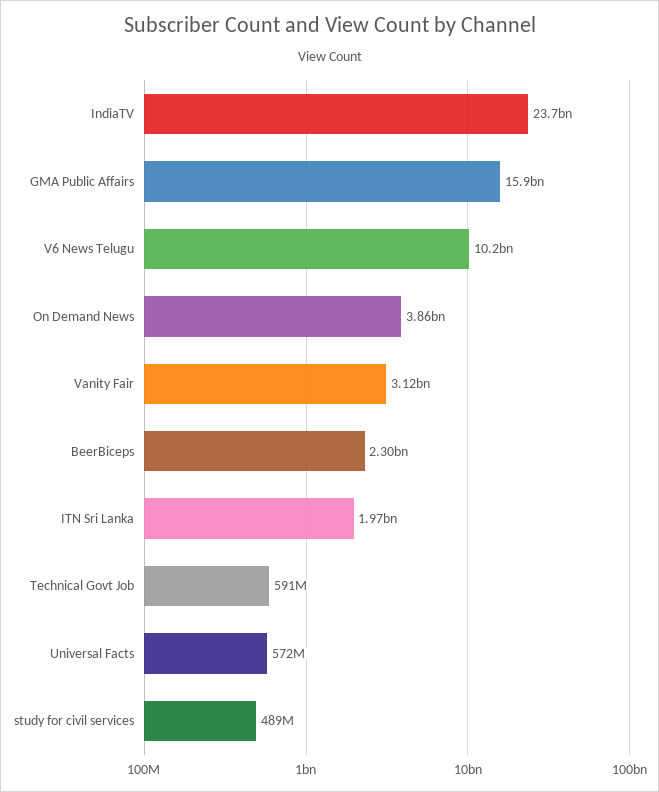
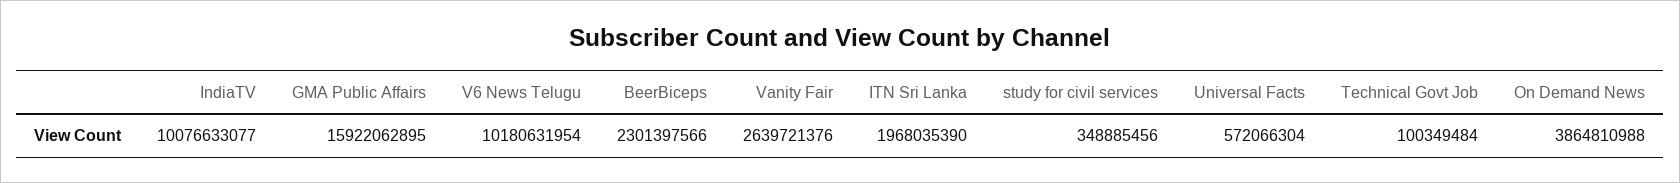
IndiaTV: 23700000000 -> 10076633077
Vanity Fair: 3120000000 -> 2639721376
Technical Govt Job: 591000000 -> 100349484
study for civil services: 489000000 -> 348885456

